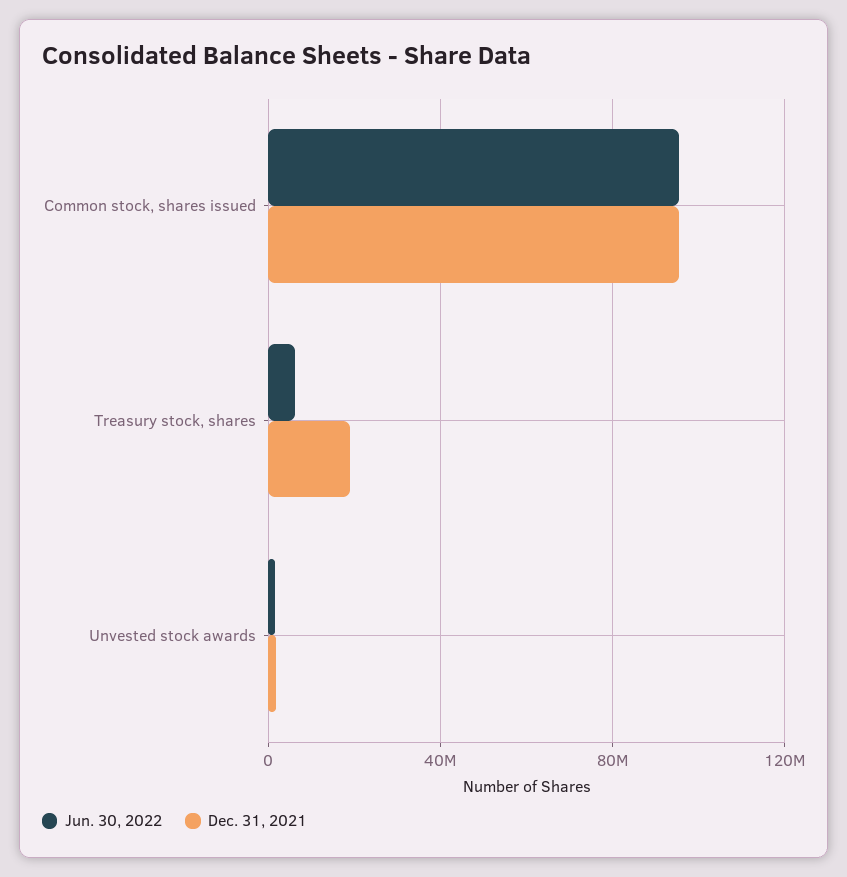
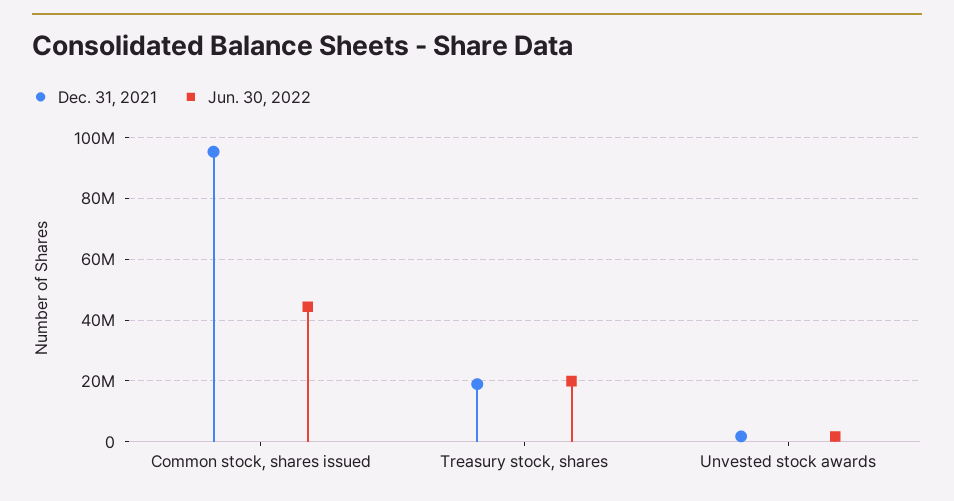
Jun. 30, 2022, Common stock, shares issued: 95000000 -> 44000000
Jun. 30, 2022, Treasury stock, shares: 5000000 -> 20000000

